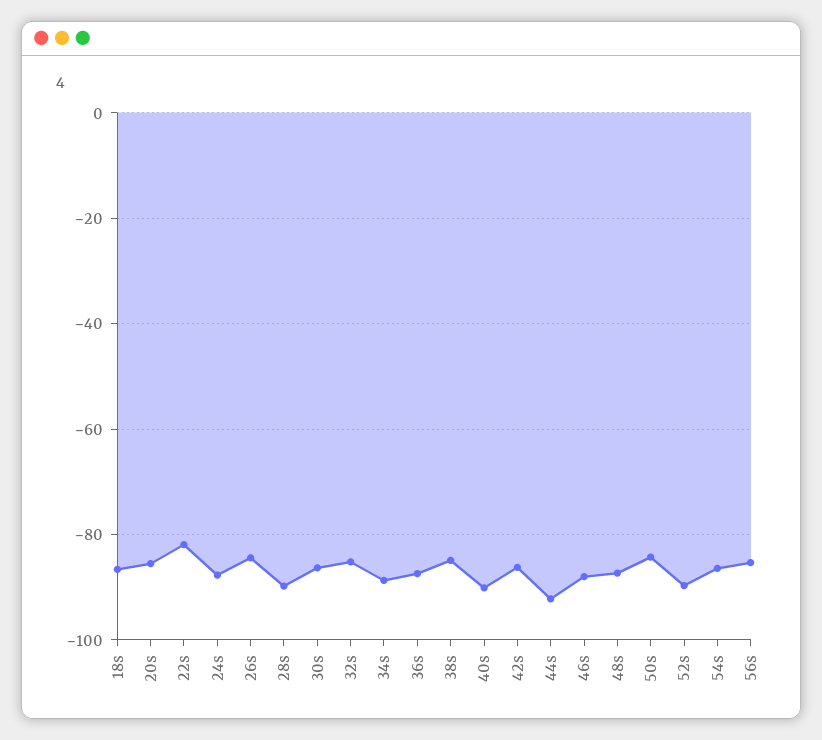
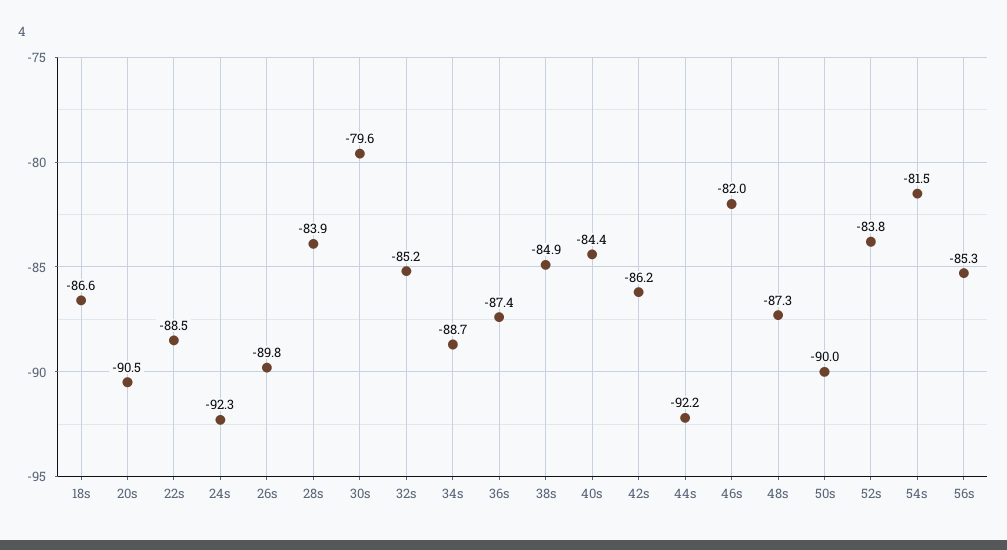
20s: -86 -> -90.5
22s: -82 -> -88.5
24s: -88 -> -92.3
26s: -84 -> -89.8
28s: -90 -> -83.9
30s: -86 -> -79.6
40s: -90 -> -84.4
46s: -88 -> -82
50s: -84 -> -90
52s: -90 -> -83.8
54s: -86 -> -81.5

